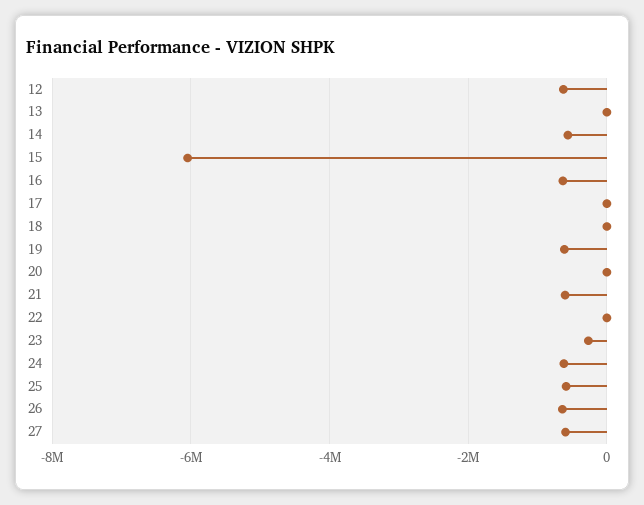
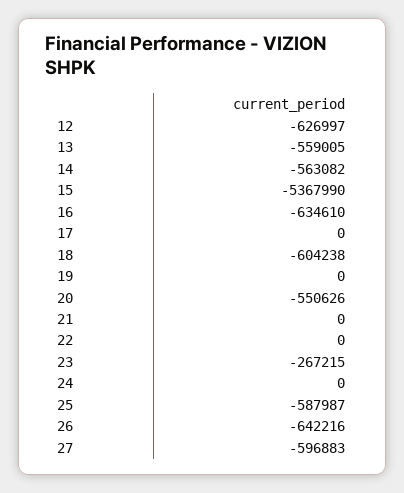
13: 0 -> -559005
15: -6000000 -> -5367990
18: 0 -> -604238
19: -600000 -> 0
20: 0 -> -550626
21: -600000 -> 0
24: -600000 -> 0

